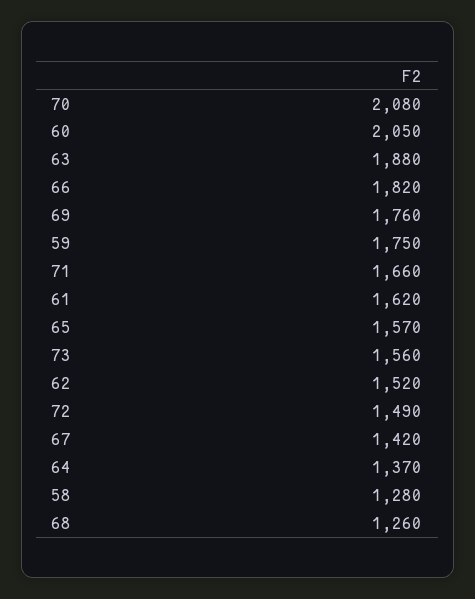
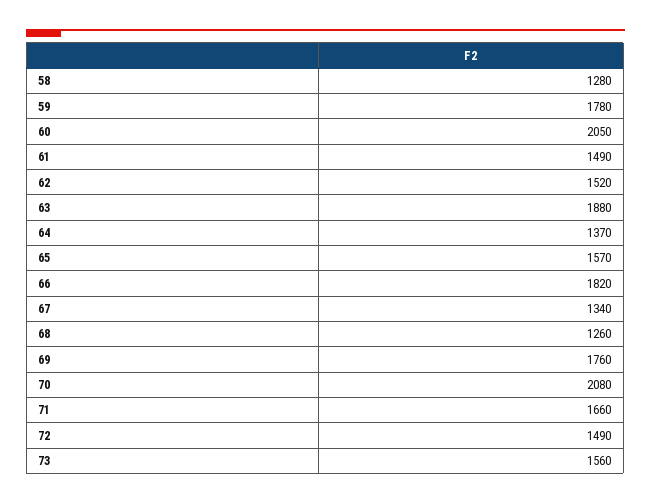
59: 1750 -> 1780
61: 1620 -> 1490
67: 1420 -> 1340

